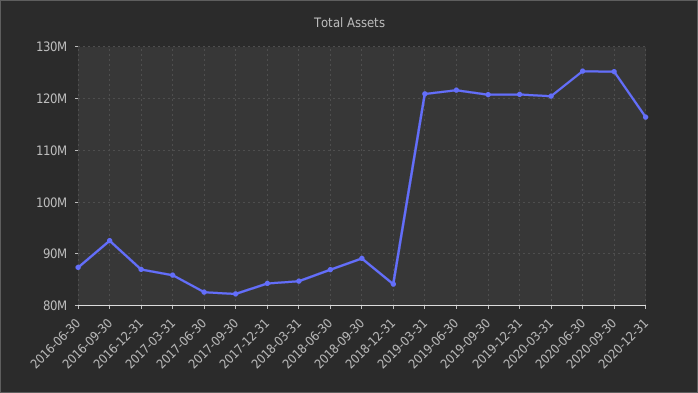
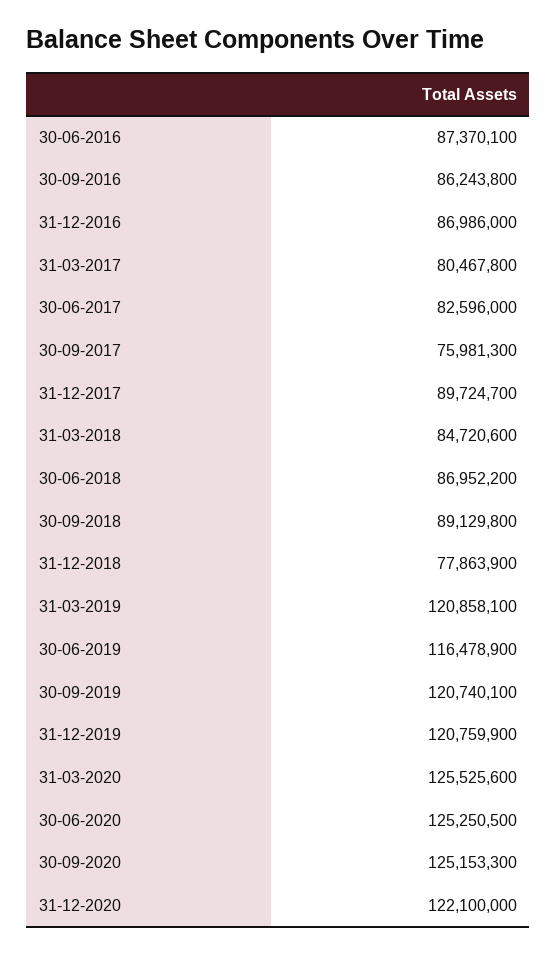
2016-09-30: 92000000 -> 86243800
2017-03-31: 86000000 -> 80467800
2017-09-30: 82000000 -> 75981300
2017-12-31: 84000000 -> 89724700
2018-12-31: 84000000 -> 77863900
2019-06-30: 122000000 -> 116478900
2020-03-31: 120000000 -> 125525600
2020-12-31: 116000000 -> 122100000

